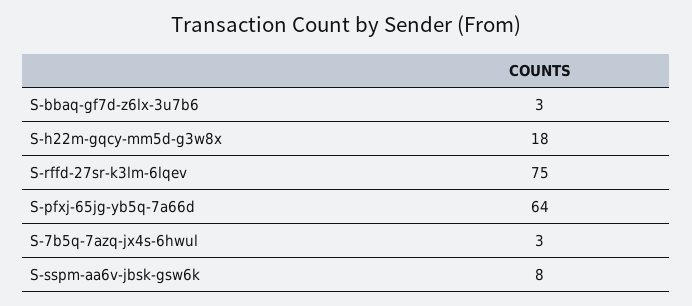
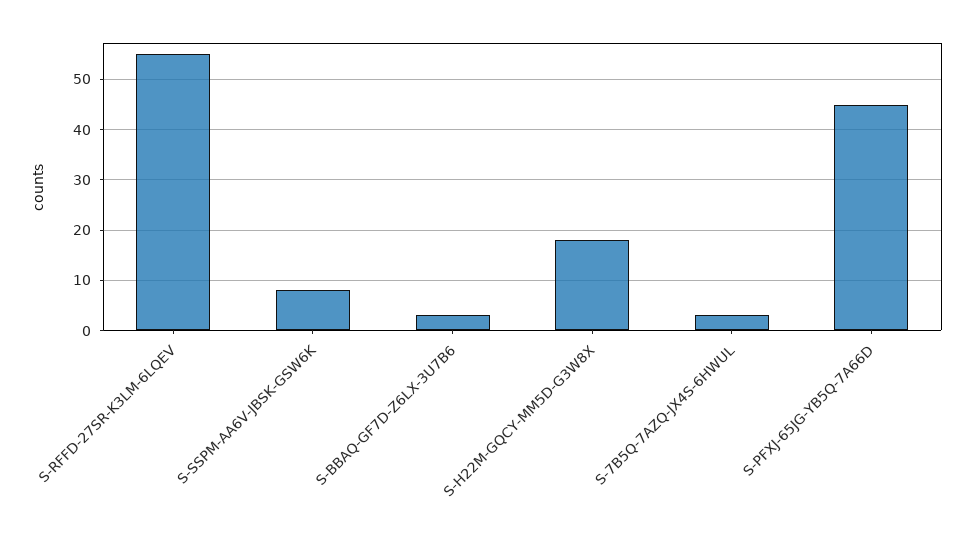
S-rffd-27sr-k3lm-6lqev: 75 -> 55
S-pfxj-65jg-yb5q-7a66d: 64 -> 45

